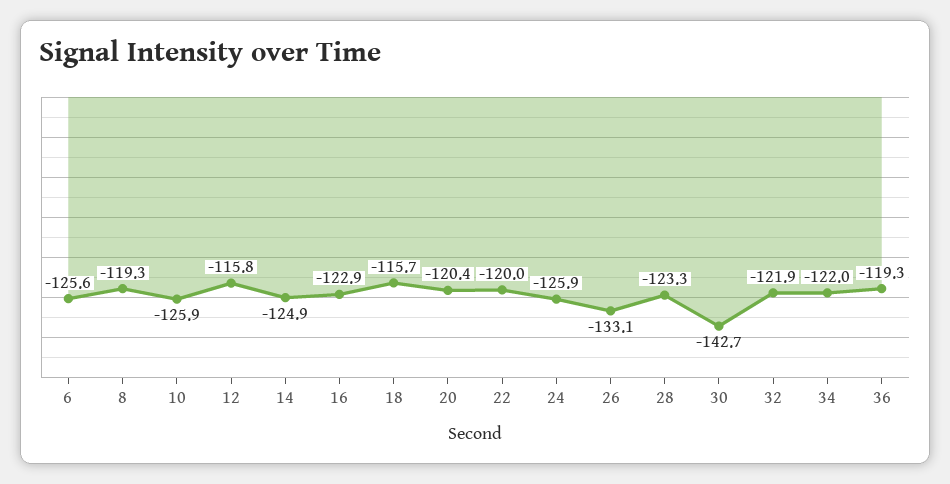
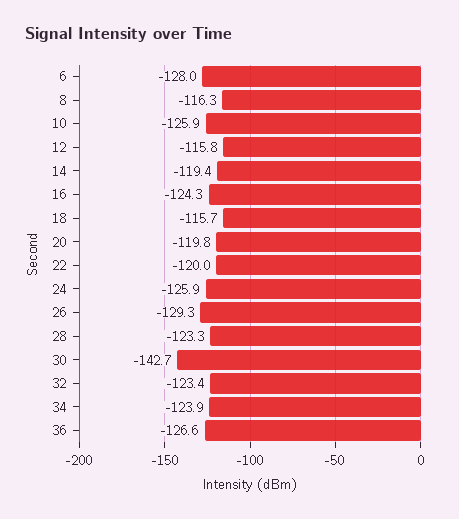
6: -125.6 -> -128
8: -119.3 -> -116.3
14: -124.9 -> -119.4
16: -122.9 -> -124.3
20: -120.4 -> -119.8
26: -133.1 -> -129.3
32: -121.9 -> -123.4
34: -122 -> -123.9
36: -119.3 -> -126.6

